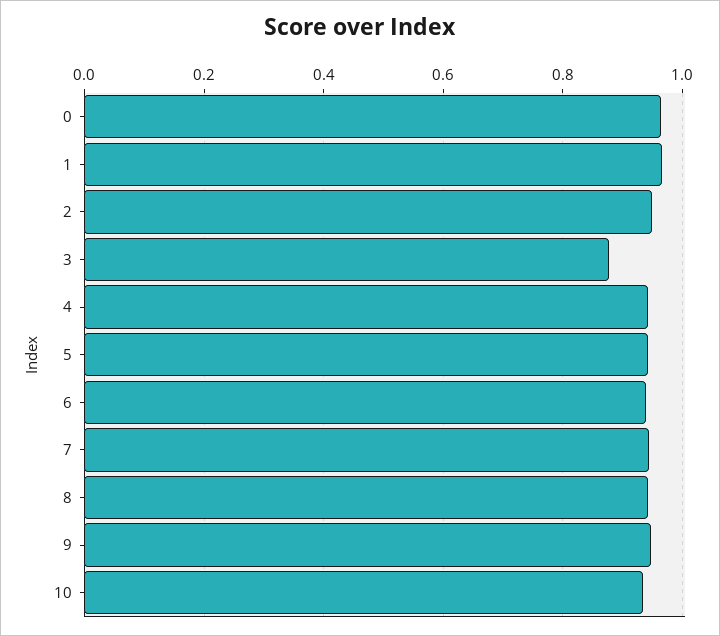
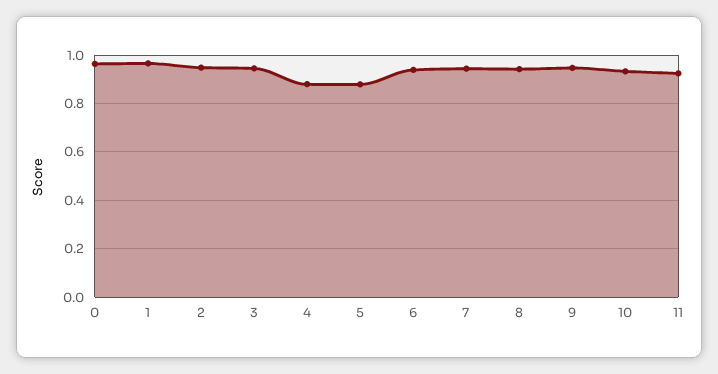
3: 0.88 -> 0.95
4: 0.94 -> 0.875
5: 0.94 -> 0.875
11: none -> 0.925

